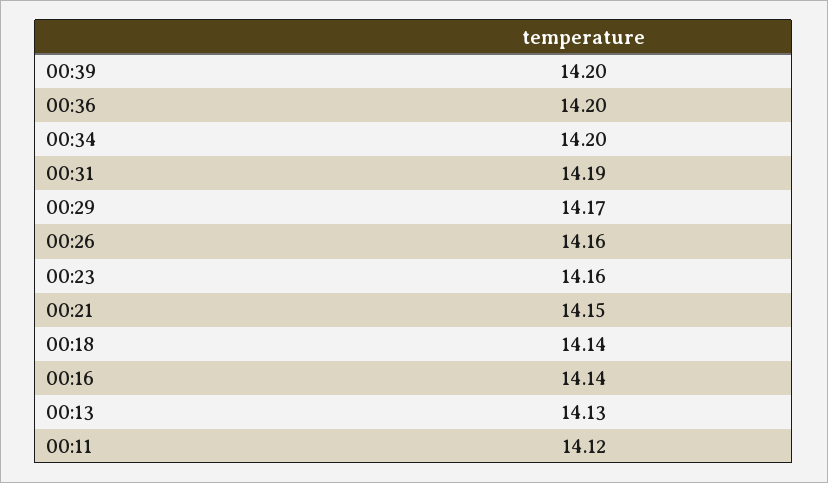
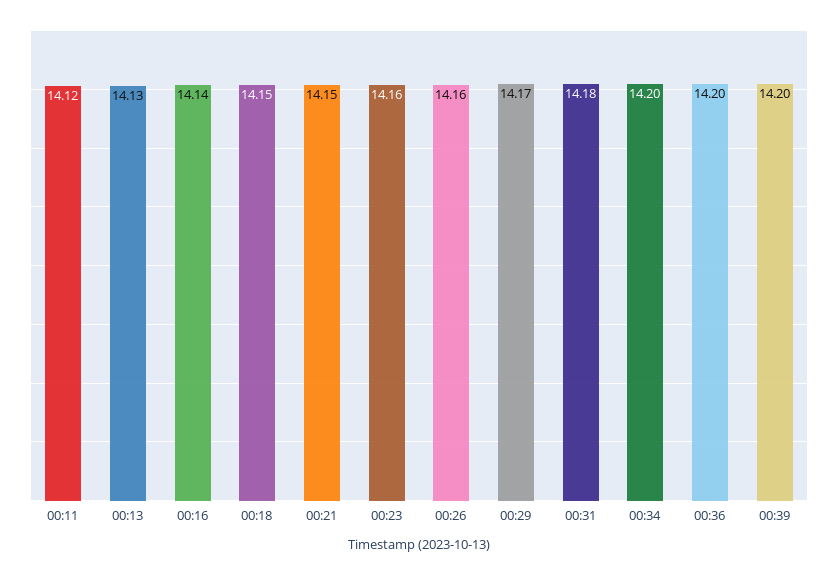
00:31: 14.19 -> 14.18
00:18: 14.14 -> 14.15

